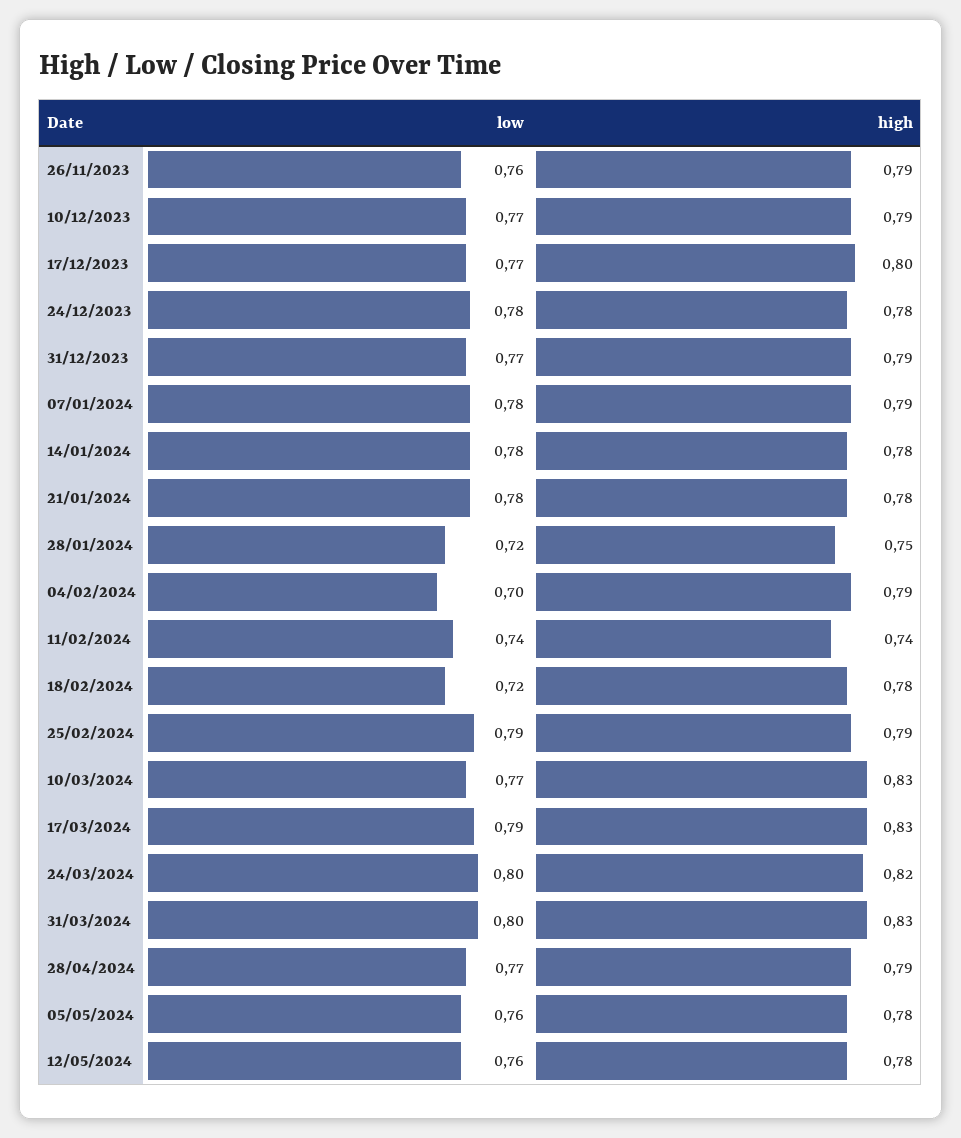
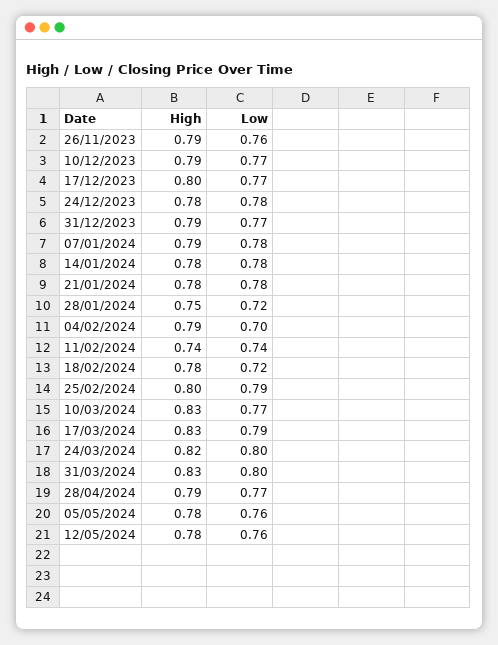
high, 25/02/2024: 0.79 -> 0.8

